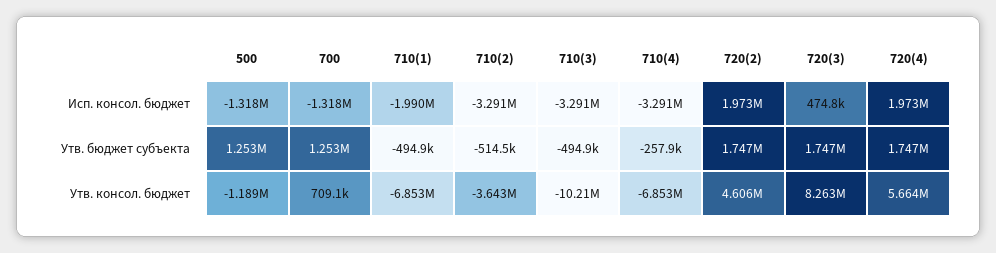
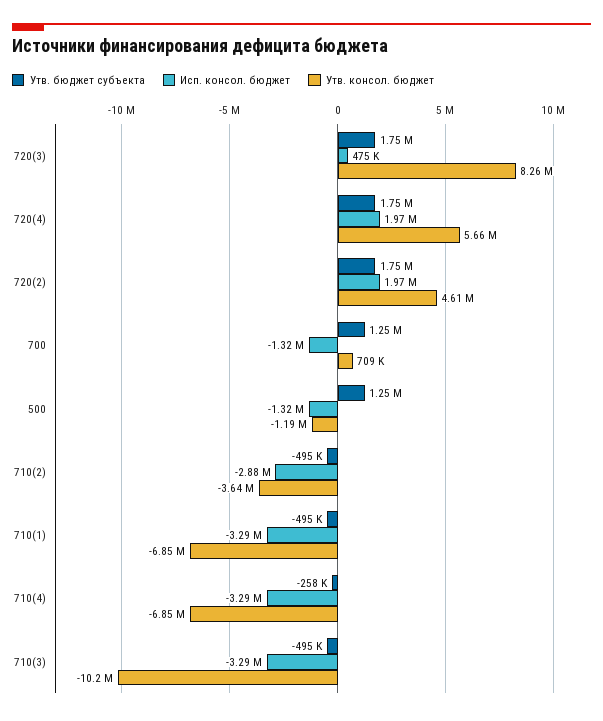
Исп. консол. бюджет, 710(1): -1990000 -> -3290000
Исп. консол. бюджет, 710(2): -3291000 -> -2880000
Утв. бюджет субъекта, 710(2): -514500 -> -495000

